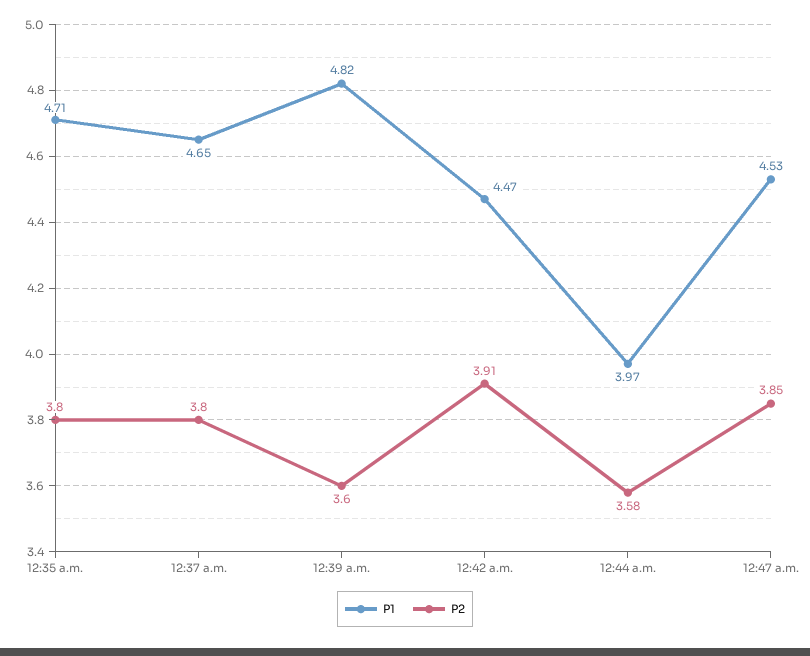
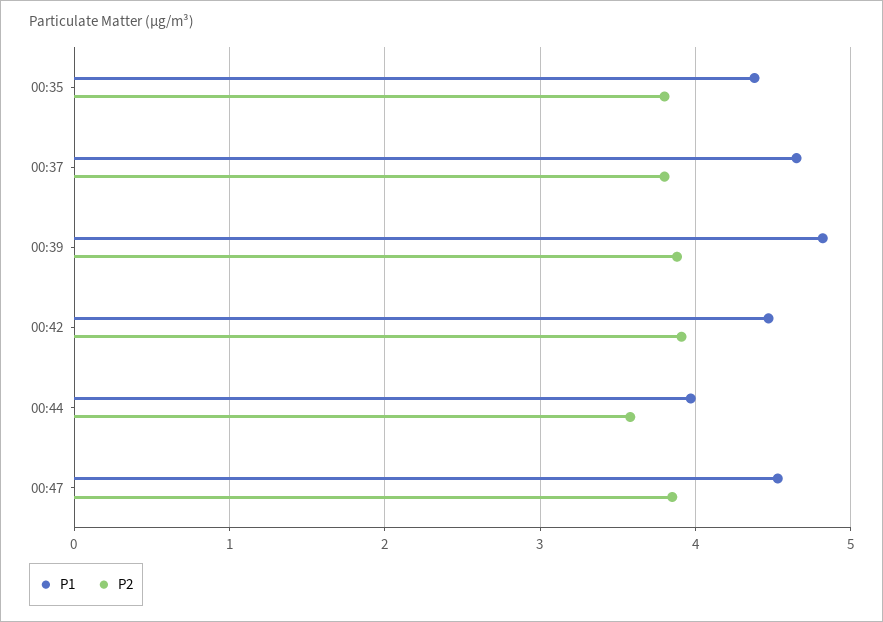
P1, 12:35 a.m.: 4.71 -> 4.4
P2, 12:39 a.m.: 3.6 -> 3.9

